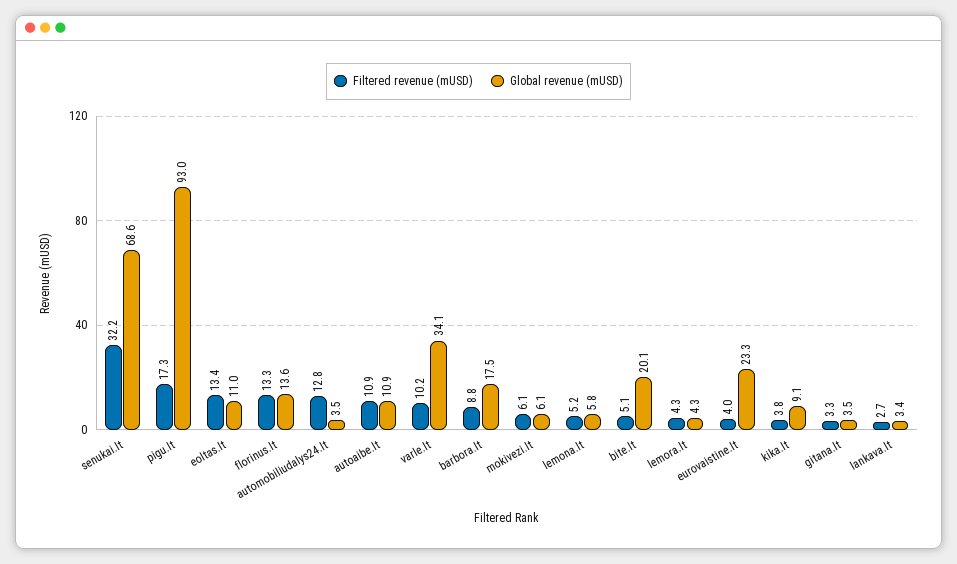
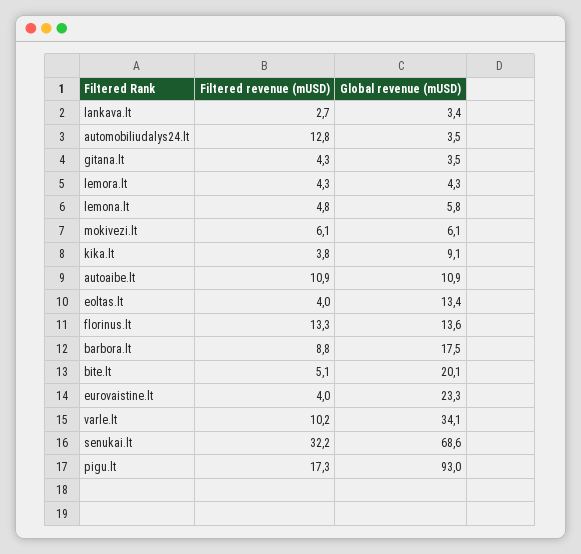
Filtered revenue (mUSD), eoltas.lt: 13.4 -> 4
Global revenue (mUSD), eoltas.lt: 11 -> 13.4
Filtered revenue (mUSD), lemona.lt: 5.2 -> 4.8
Filtered revenue (mUSD), gitana.lt: 3.3 -> 4.3

